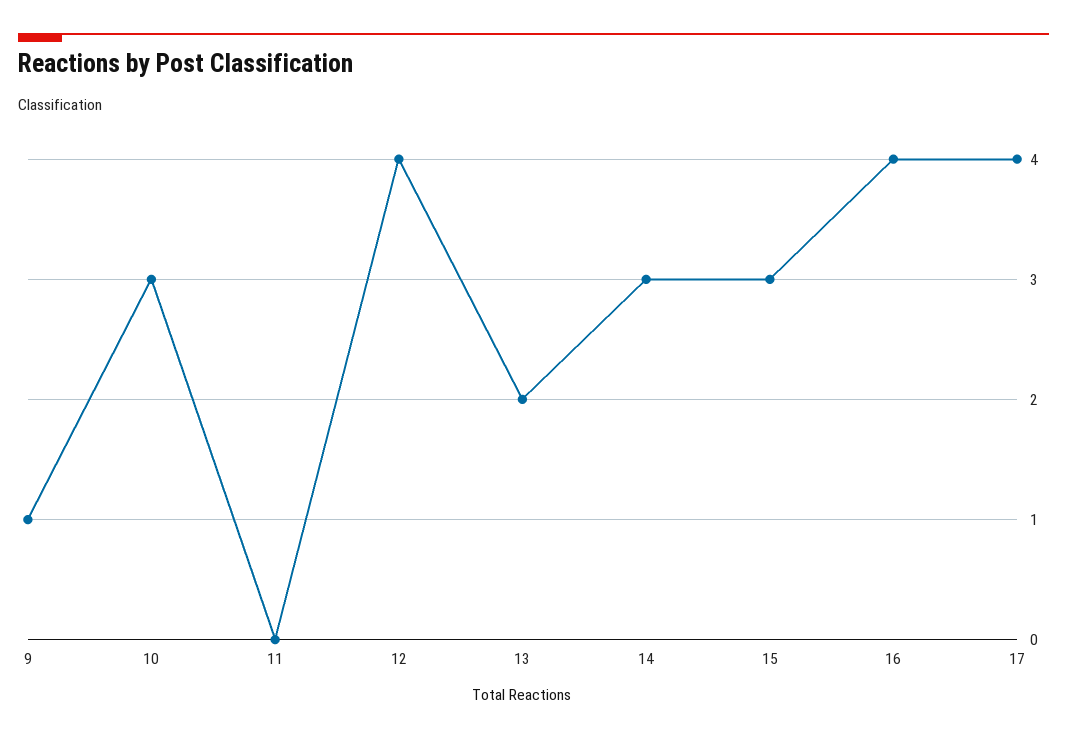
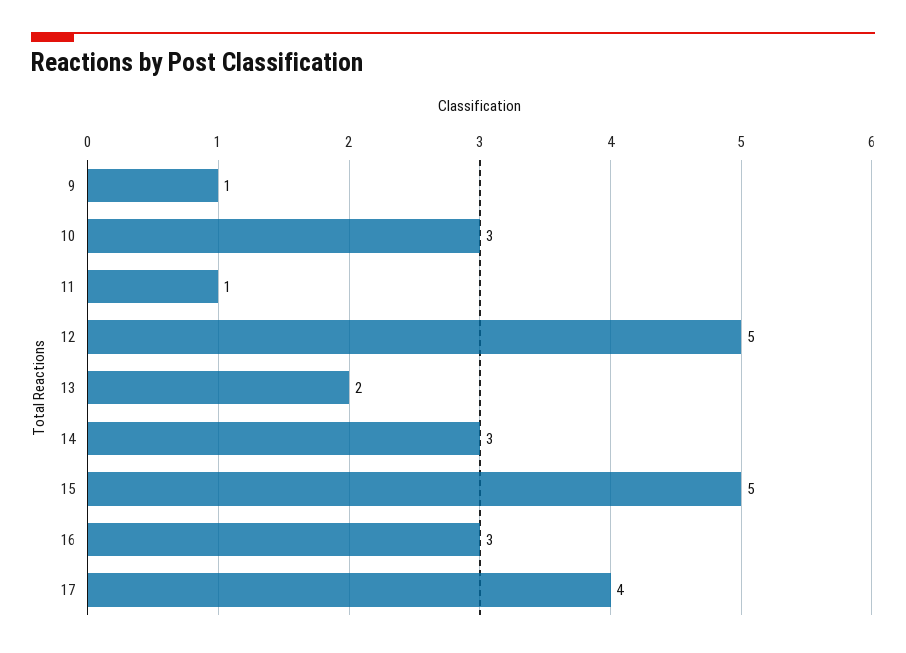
11: 0 -> 1
12: 4 -> 5
15: 3 -> 5
16: 4 -> 3

